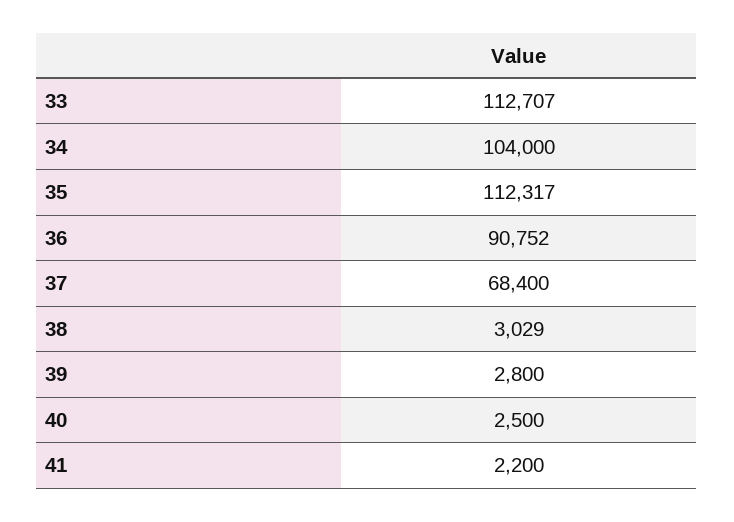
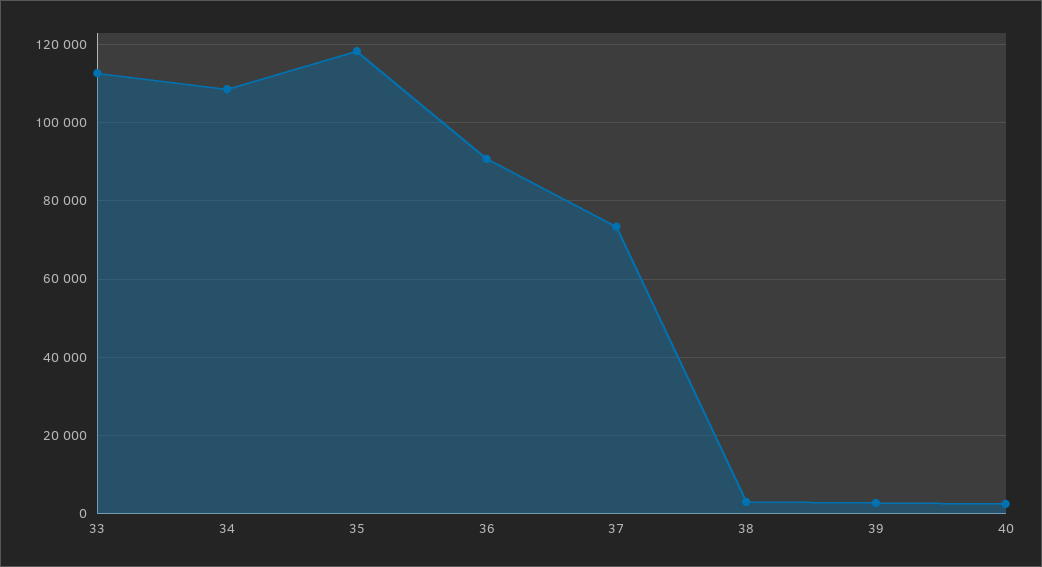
34: 104000 -> 108000
35: 112317 -> 118000
37: 68400 -> 74000
41: 2200 -> none

